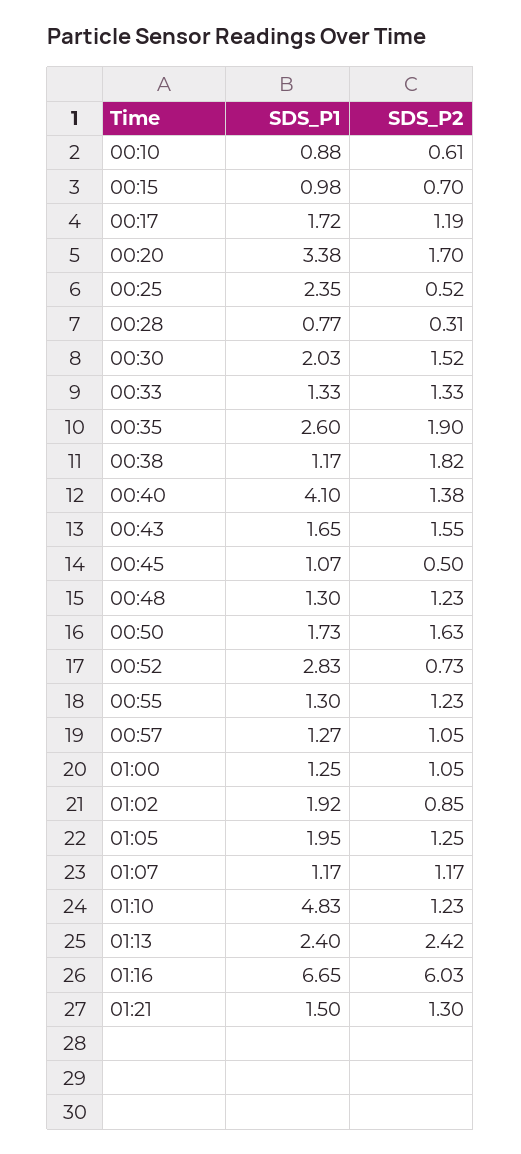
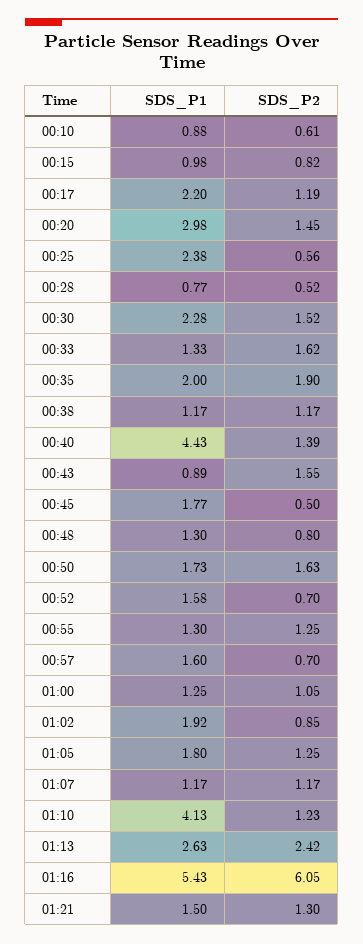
SDS_P2, 00:15: 0.7 -> 0.82
SDS_P1, 00:17: 1.72 -> 2.2
SDS_P1, 00:20: 3.38 -> 2.98
SDS_P2, 00:20: 1.7 -> 1.45
SDS_P1, 00:25: 2.35 -> 2.38
SDS_P2, 00:25: 0.52 -> 0.56
SDS_P2, 00:28: 0.31 -> 0.52
SDS_P1, 00:30: 2.03 -> 2.28
SDS_P2, 00:33: 1.33 -> 1.62
SDS_P1, 00:35: 2.6 -> 2
SDS_P2, 00:38: 1.82 -> 1.17
SDS_P1, 00:40: 4.1 -> 4.43
SDS_P2, 00:40: 1.38 -> 1.39
SDS_P1, 00:43: 1.65 -> 0.89
SDS_P1, 00:45: 1.07 -> 1.77
SDS_P2, 00:48: 1.23 -> 0.8
SDS_P1, 00:52: 2.83 -> 1.58
SDS_P2, 00:52: 0.73 -> 0.7
SDS_P2, 00:55: 1.23 -> 1.25
SDS_P1, 00:57: 1.27 -> 1.6
SDS_P2, 00:57: 1.05 -> 0.7
SDS_P1, 01:05: 1.95 -> 1.8
SDS_P1, 01:10: 4.83 -> 4.13
SDS_P1, 01:13: 2.4 -> 2.63
SDS_P1, 01:16: 6.65 -> 5.43
SDS_P2, 01:16: 6.03 -> 6.05

